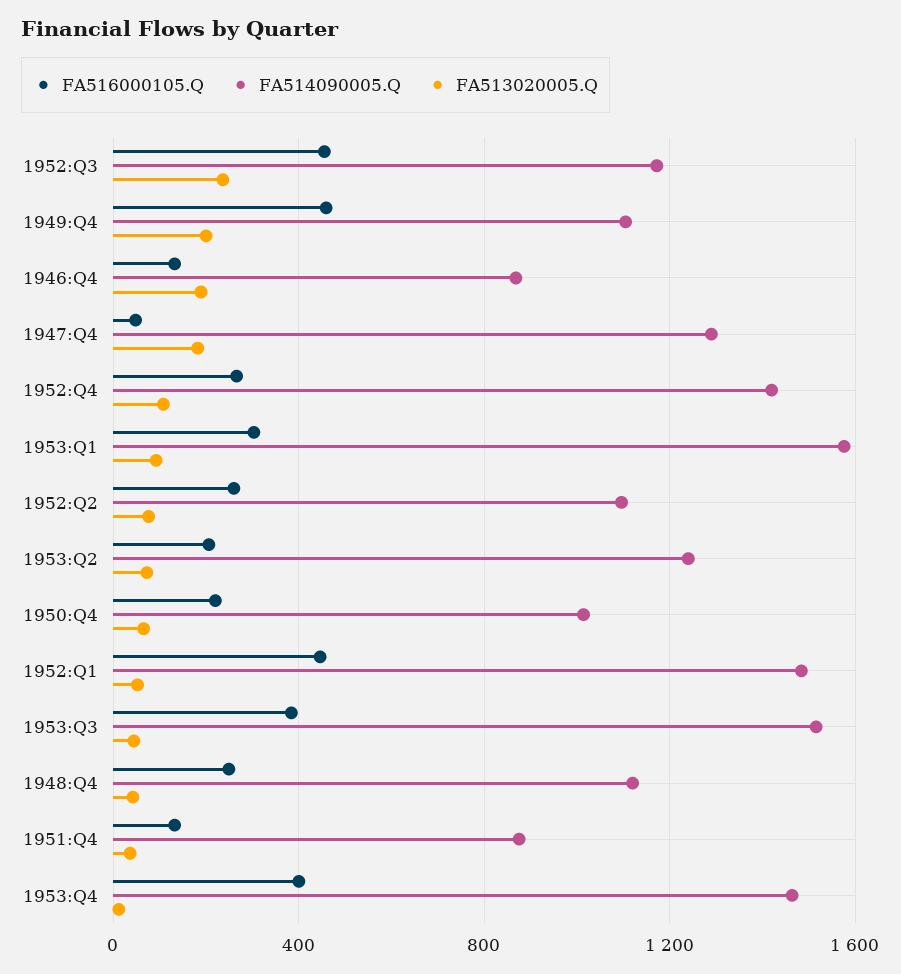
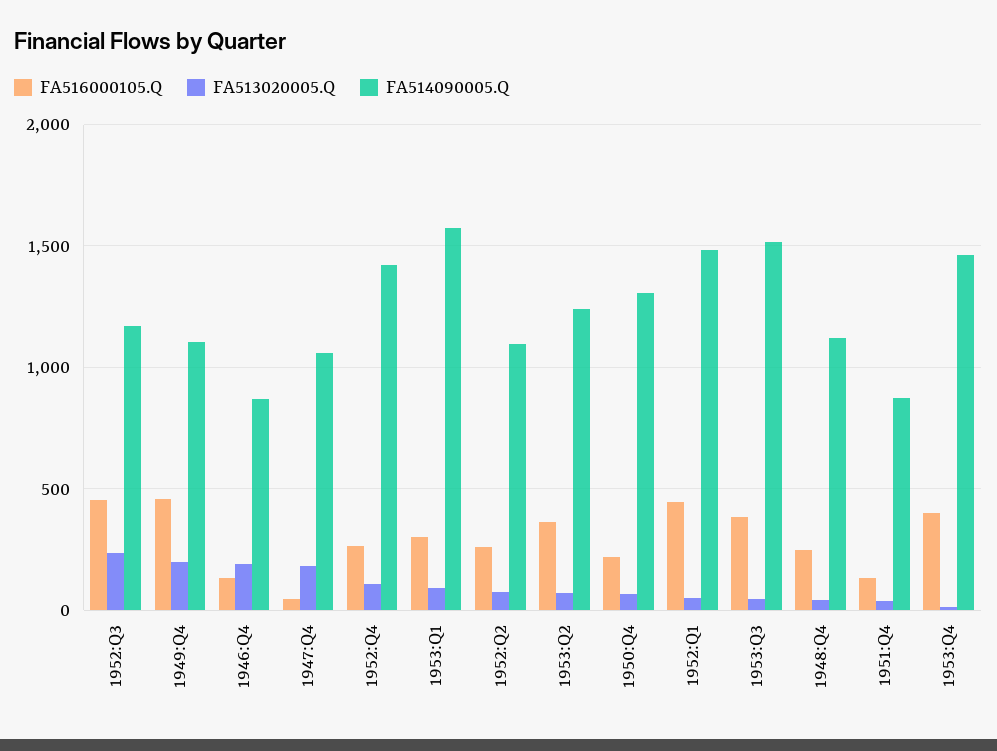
FA514090005.Q, 1947:Q4: 1300 -> 1050
FA516000105.Q, 1953:Q2: 200 -> 350
FA514090005.Q, 1950:Q4: 1000 -> 1300

